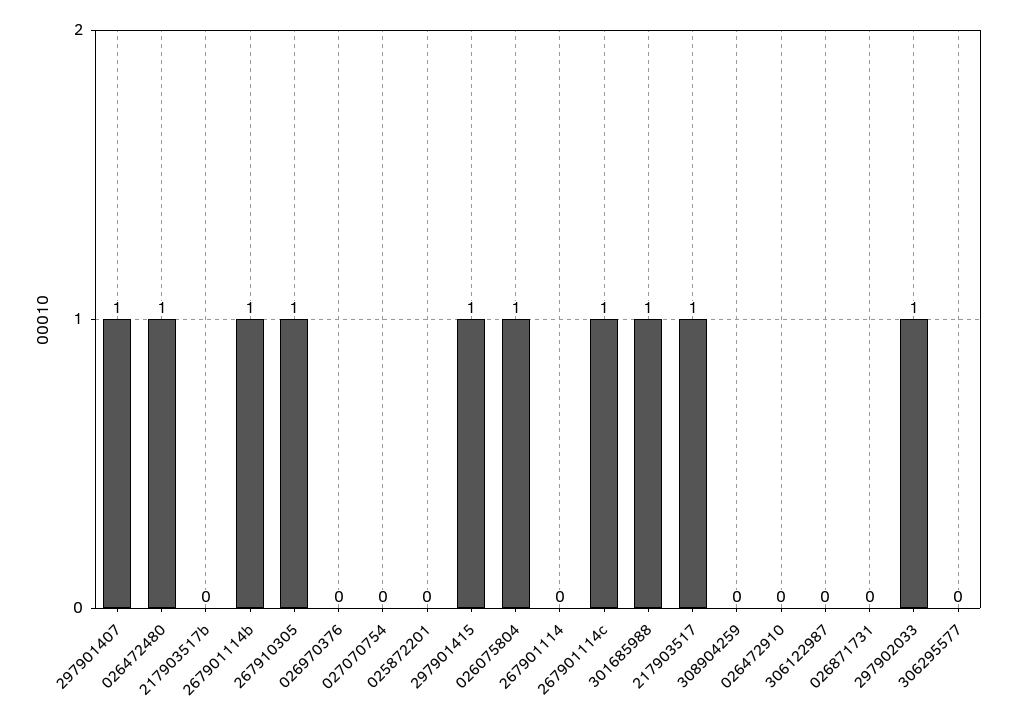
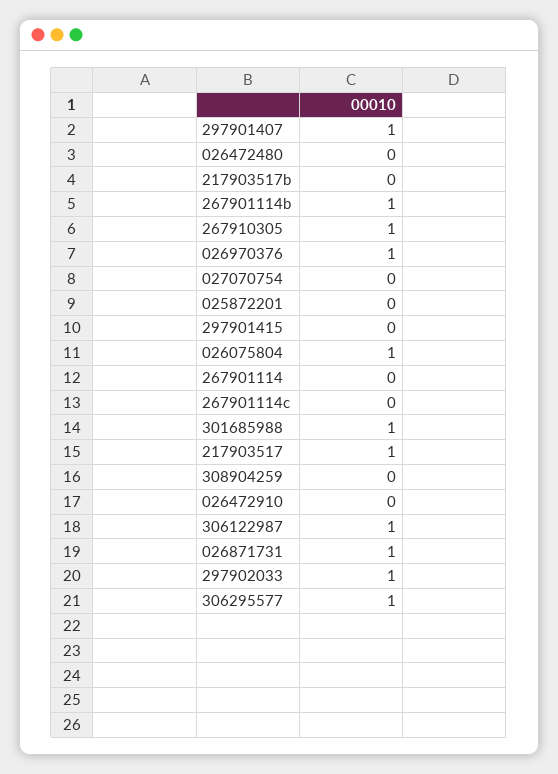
026472480: 1 -> 0
026970376: 0 -> 1
297901415: 1 -> 0
267901114c: 1 -> 0
306122987: 0 -> 1
026871731: 0 -> 1
306295577: 0 -> 1

